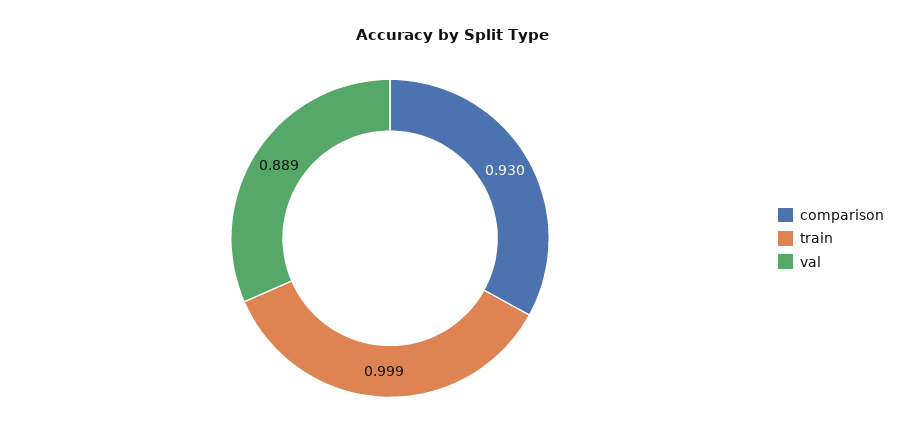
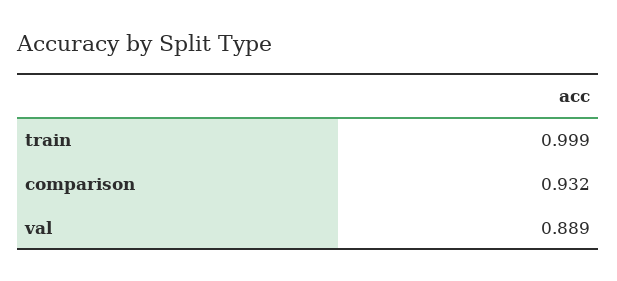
comparison: 0.93 -> 0.932

